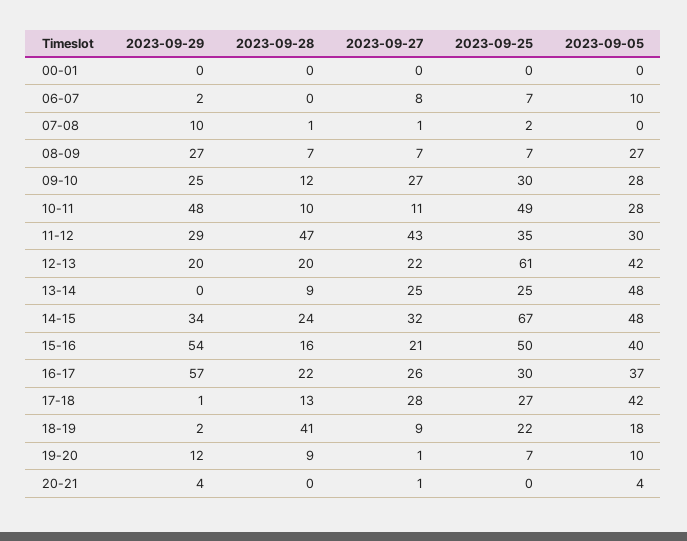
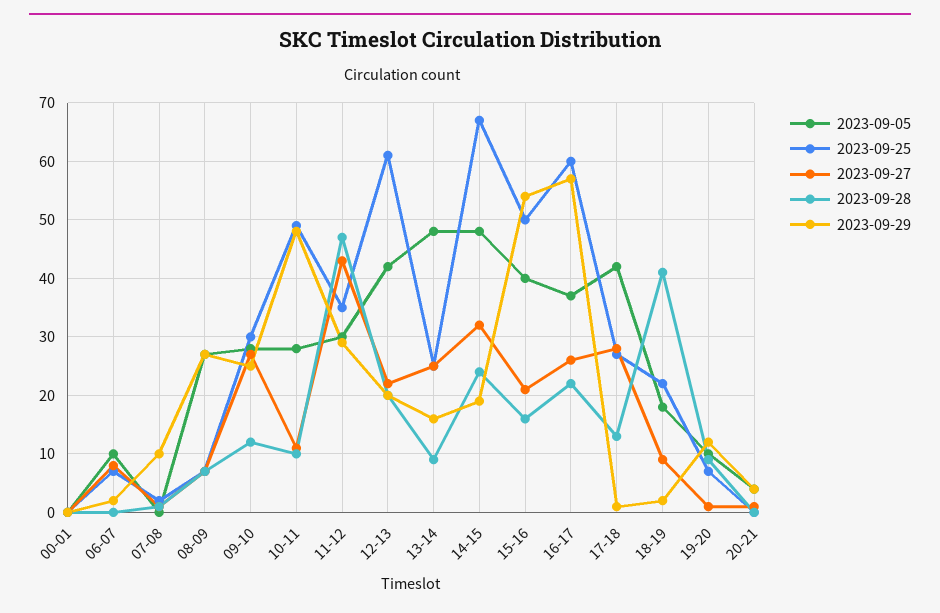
2023-09-29, 13-14: 0 -> 15
2023-09-29, 14-15: 34 -> 20
2023-09-25, 16-17: 30 -> 60

